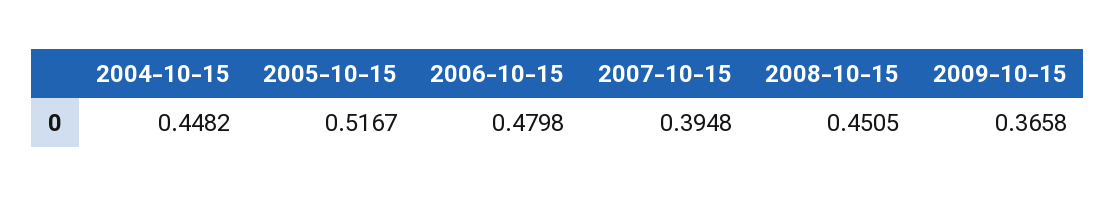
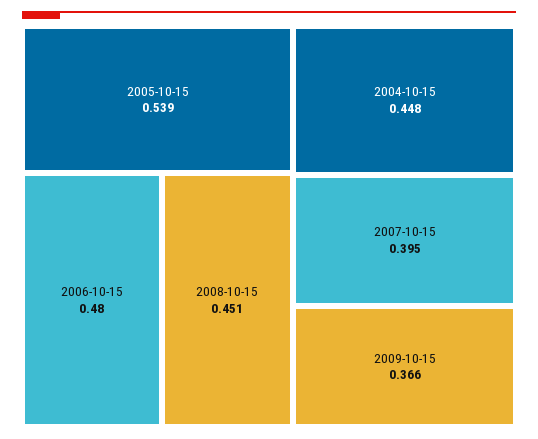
2005-10-15: 0.5167 -> 0.539

